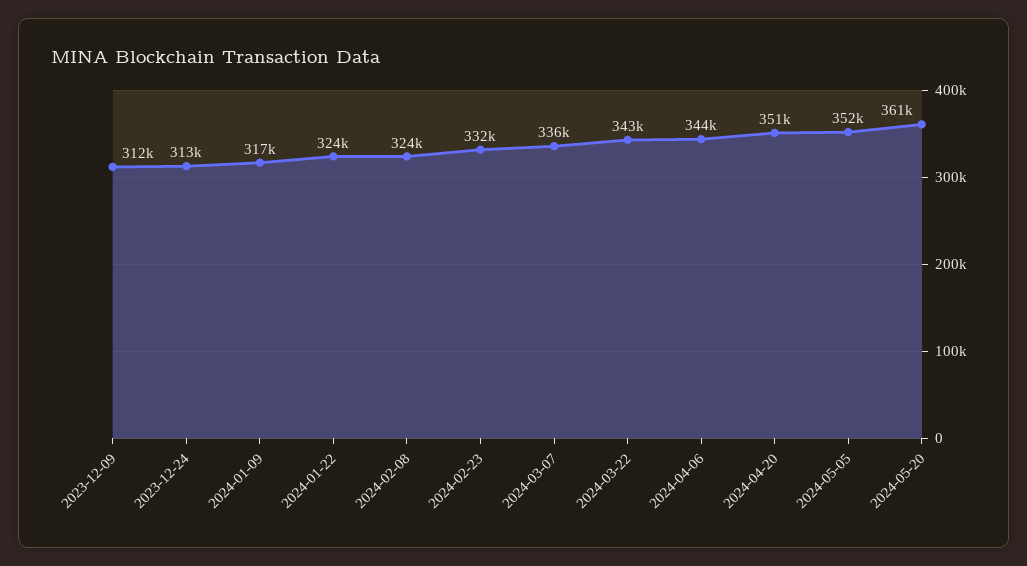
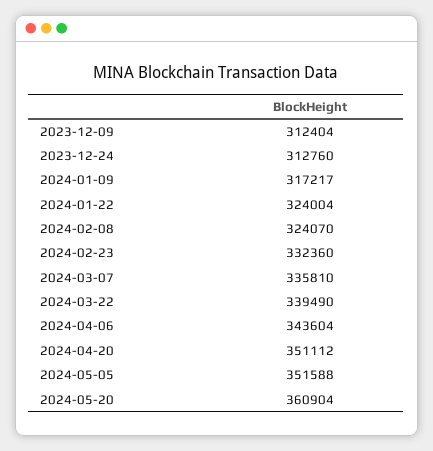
2024-03-22: 343000 -> 339490

